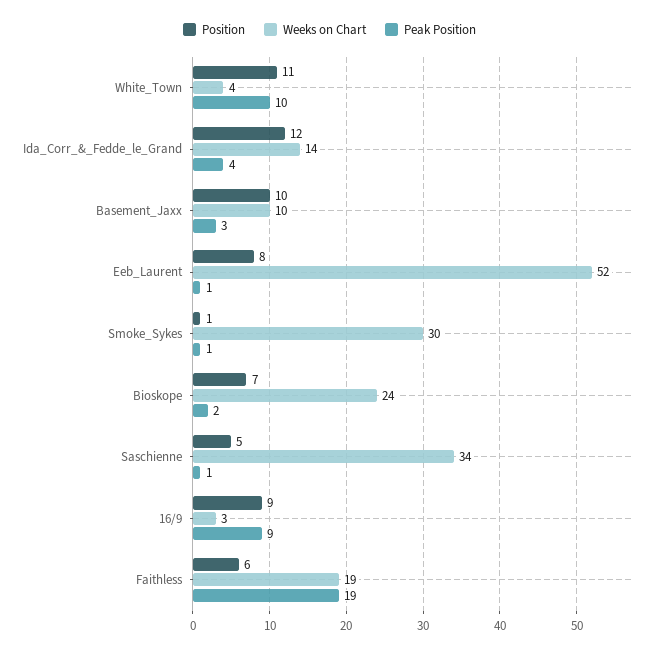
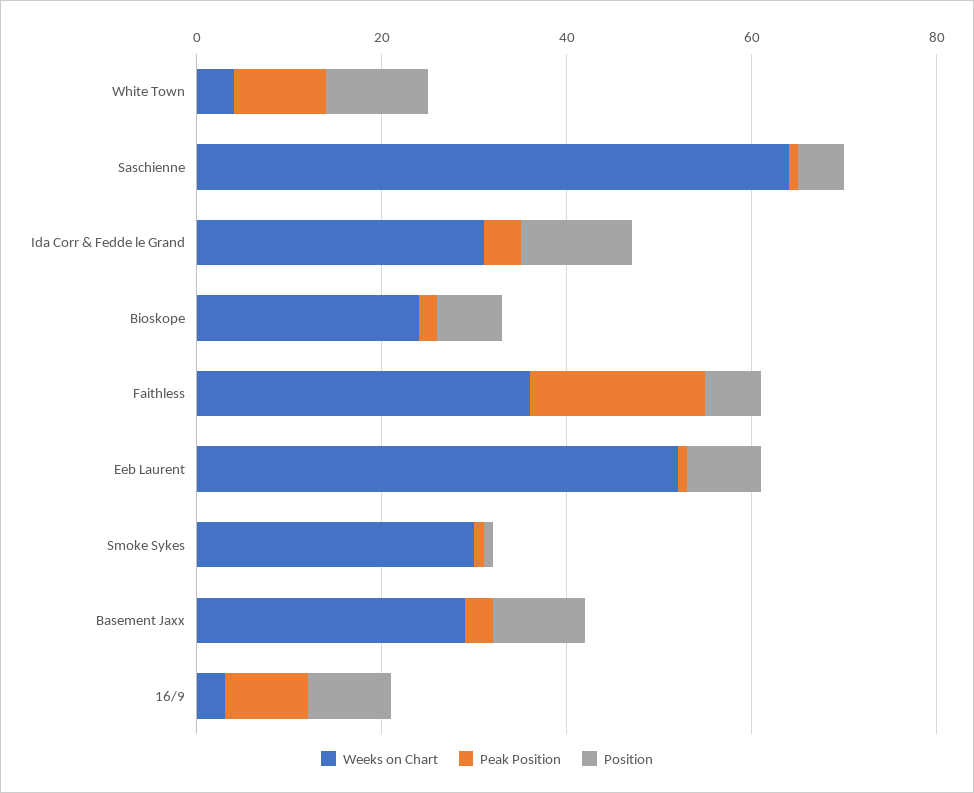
Weeks on Chart, Ida_Corr_&_Fedde_le_Grand: 14 -> 30
Weeks on Chart, Basement_Jaxx: 10 -> 30
Weeks on Chart, Saschienne: 34 -> 65
Weeks on Chart, Faithless: 19 -> 35

